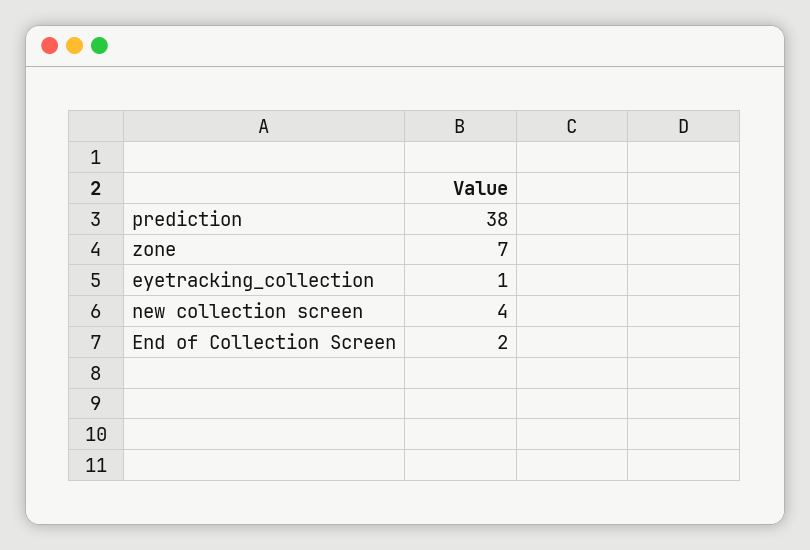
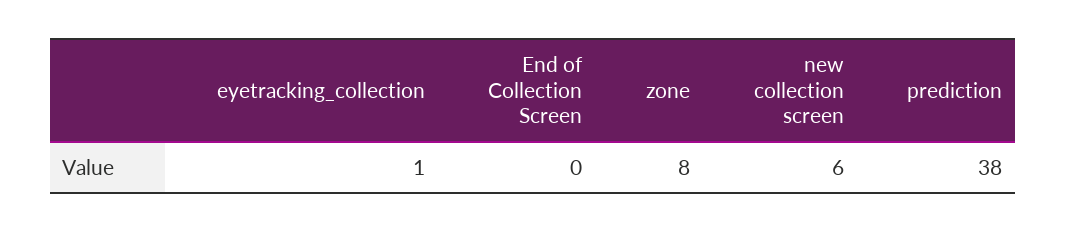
zone: 7 -> 8
new collection screen: 4 -> 6
End of Collection Screen: 2 -> 0

